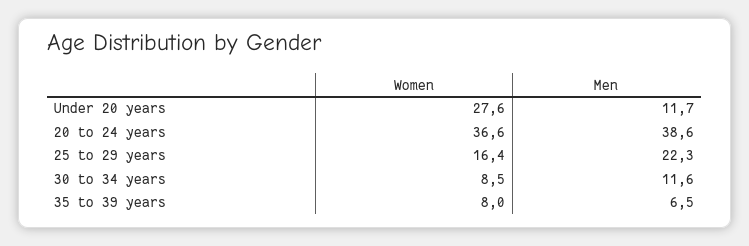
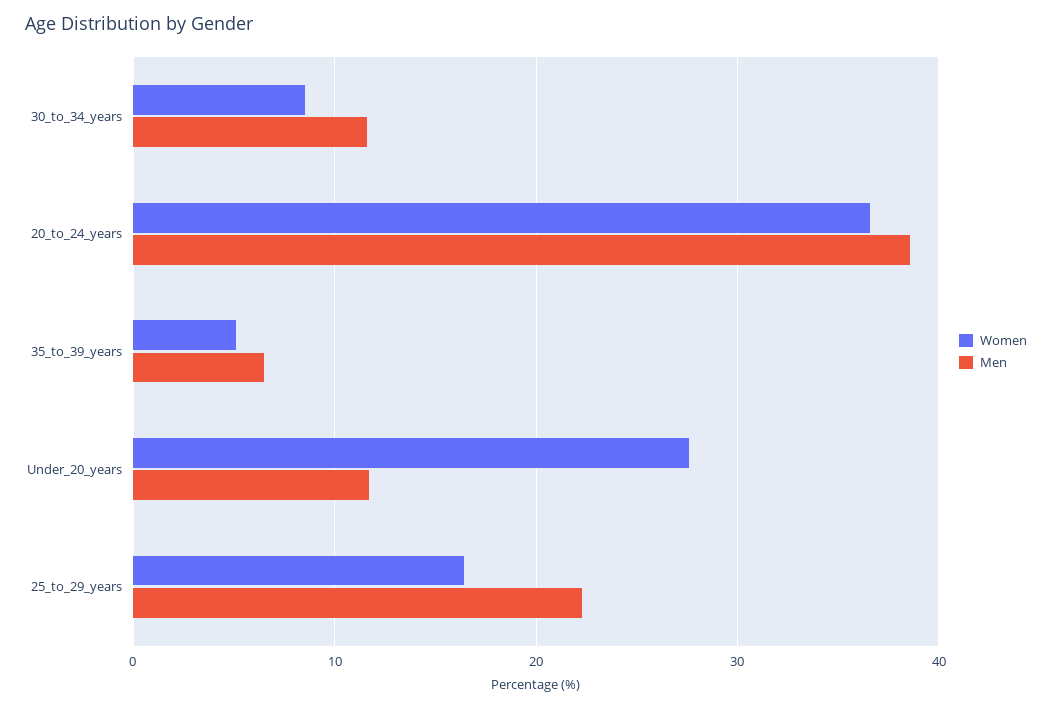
Women, 35 to 39 years: 8 -> 5

